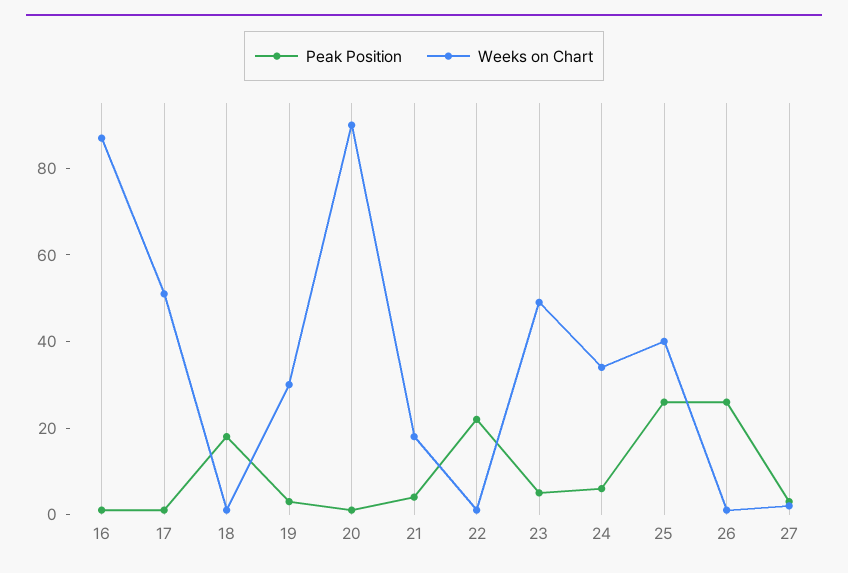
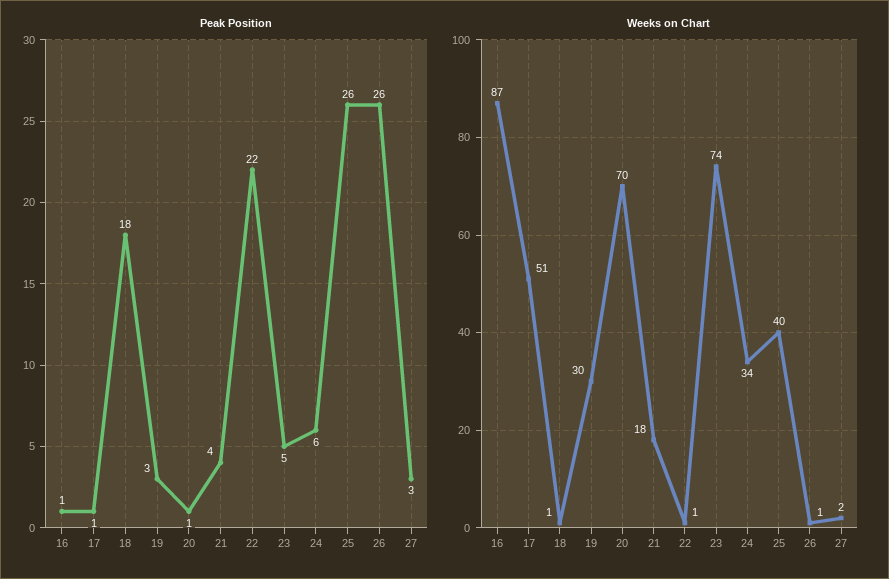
Weeks on Chart, 20: 90 -> 70
Weeks on Chart, 23: 50 -> 74

